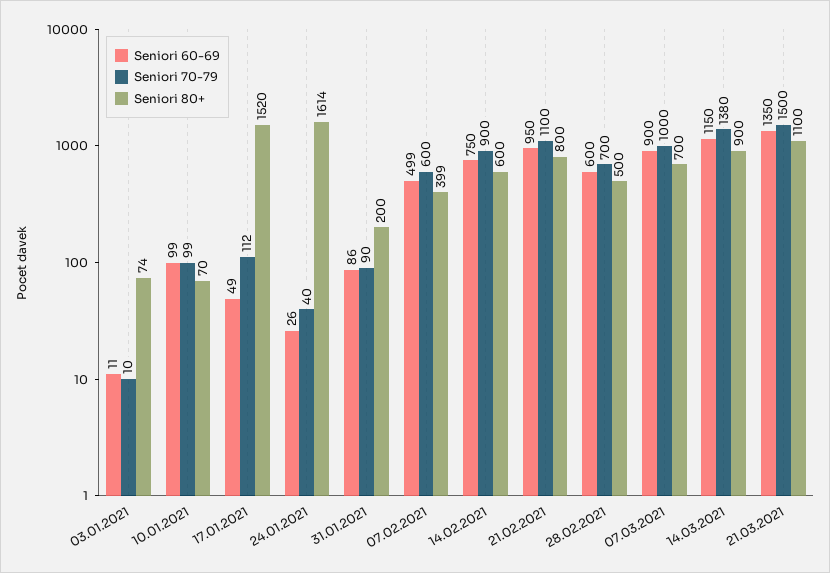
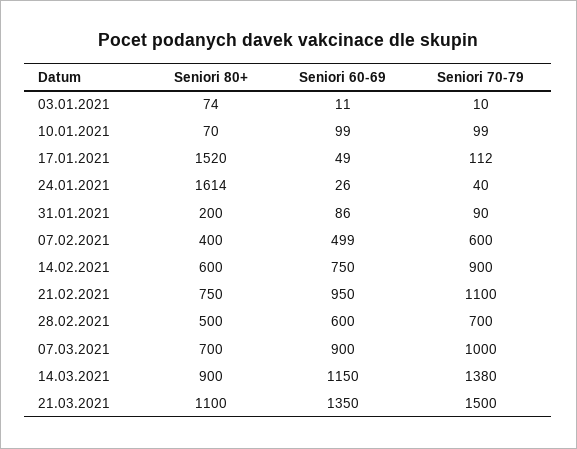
Seniori 80+, 07.02.2021: 399 -> 400
Seniori 80+, 21.02.2021: 800 -> 750

